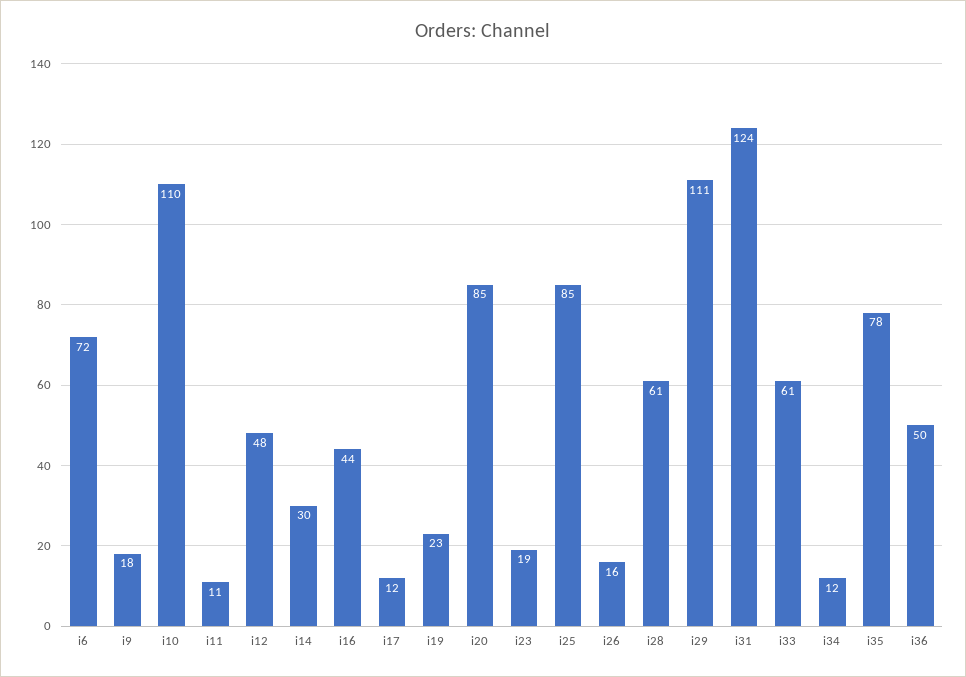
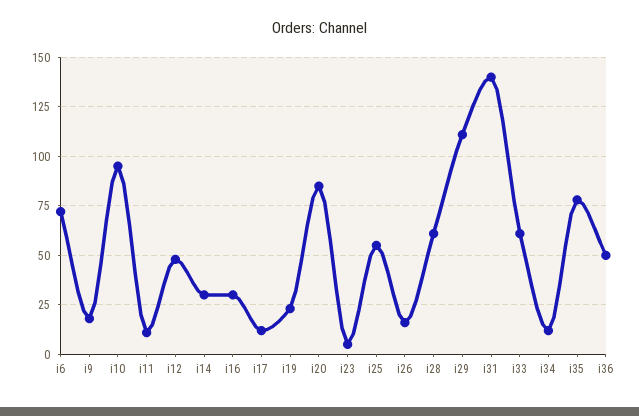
i10: 110 -> 95
i16: 44 -> 30
i23: 19 -> 5
i25: 85 -> 55
i31: 124 -> 140

